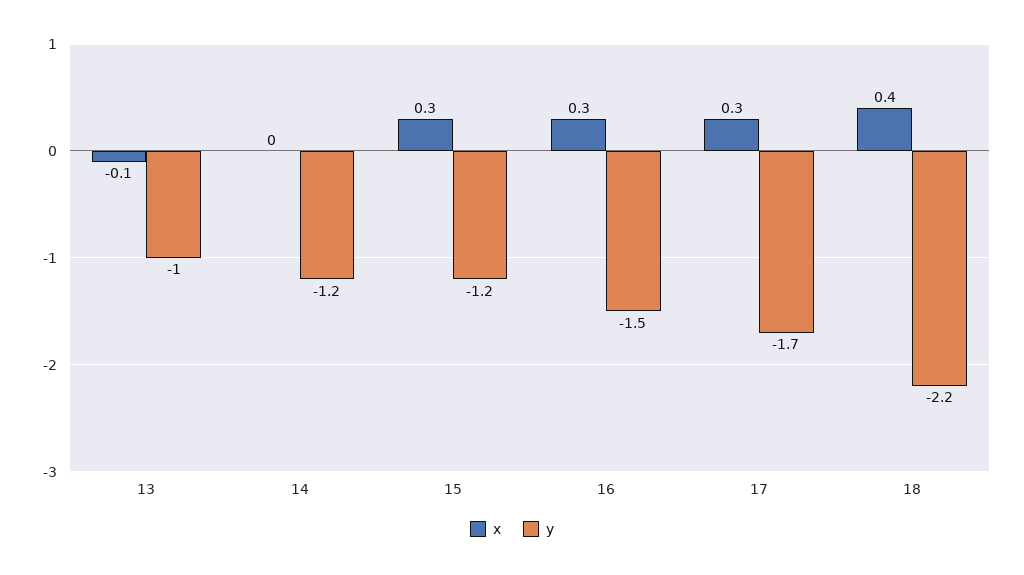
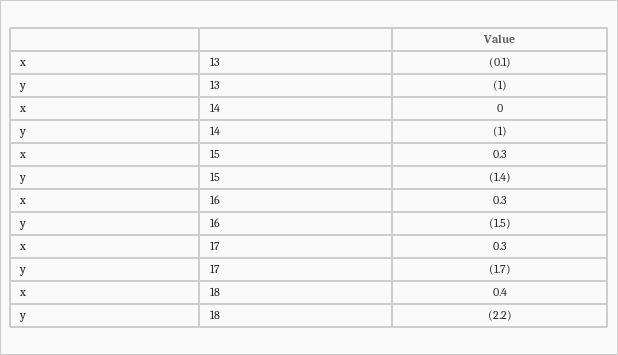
y, 14: -1.2 -> -1
y, 15: -1.2 -> -1.4

